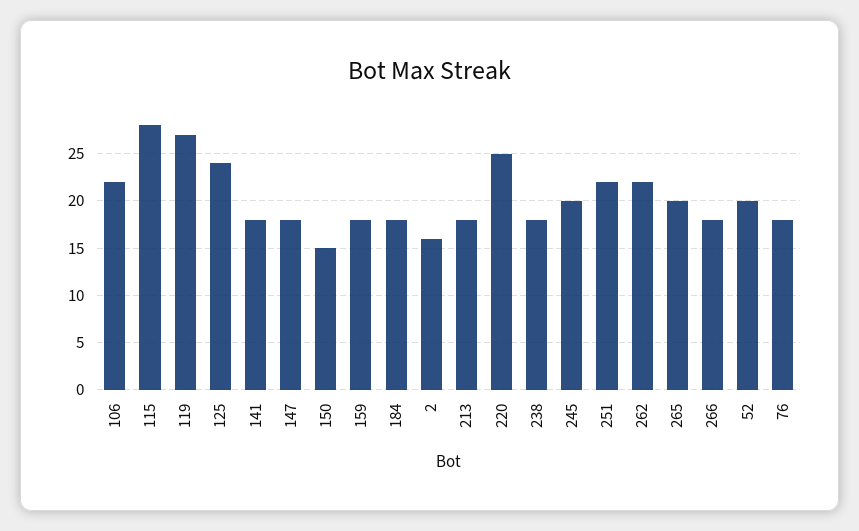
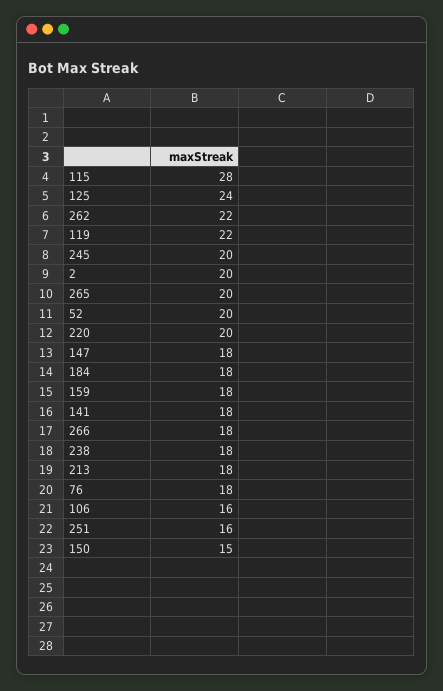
106: 22 -> 16
119: 27 -> 22
2: 16 -> 20
220: 25 -> 20
251: 22 -> 16

